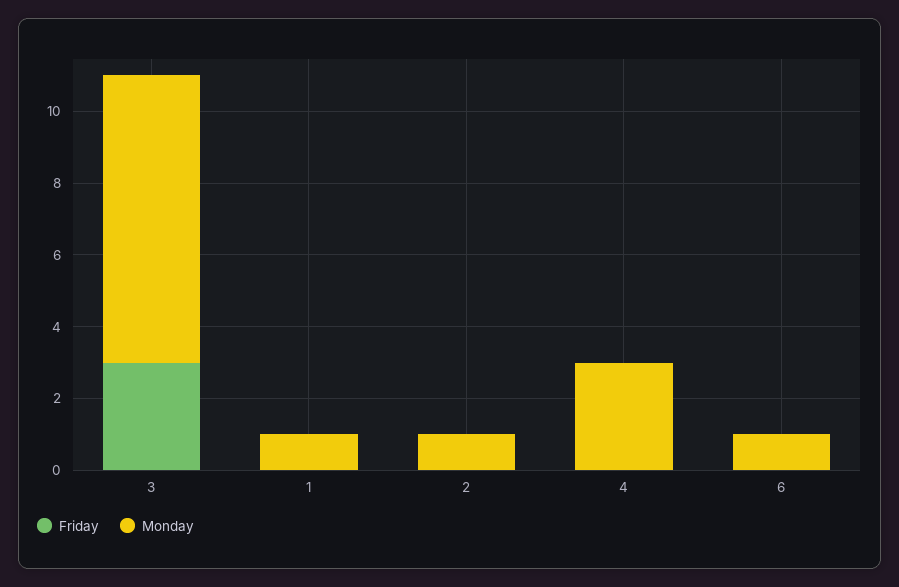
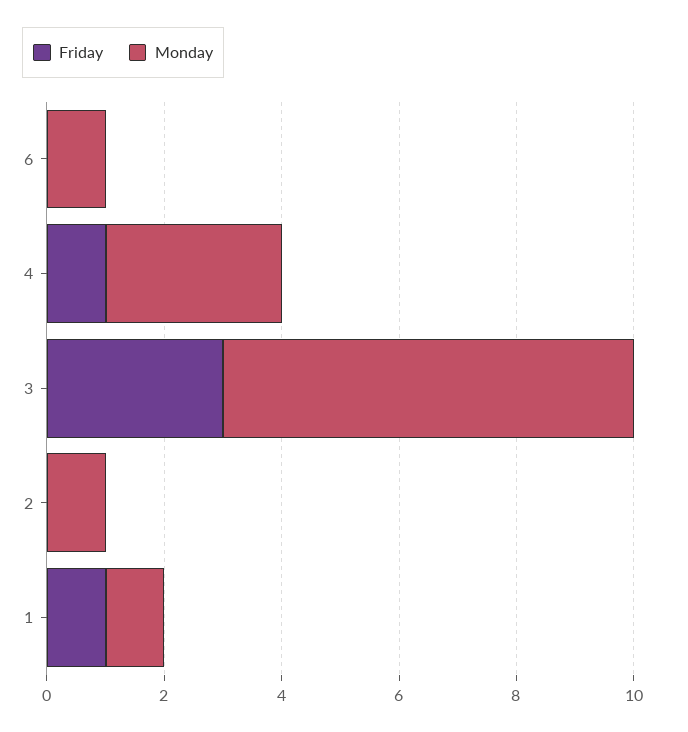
Monday, 3: 8 -> 7
Friday, 1: 0 -> 1
Friday, 4: 0 -> 1

